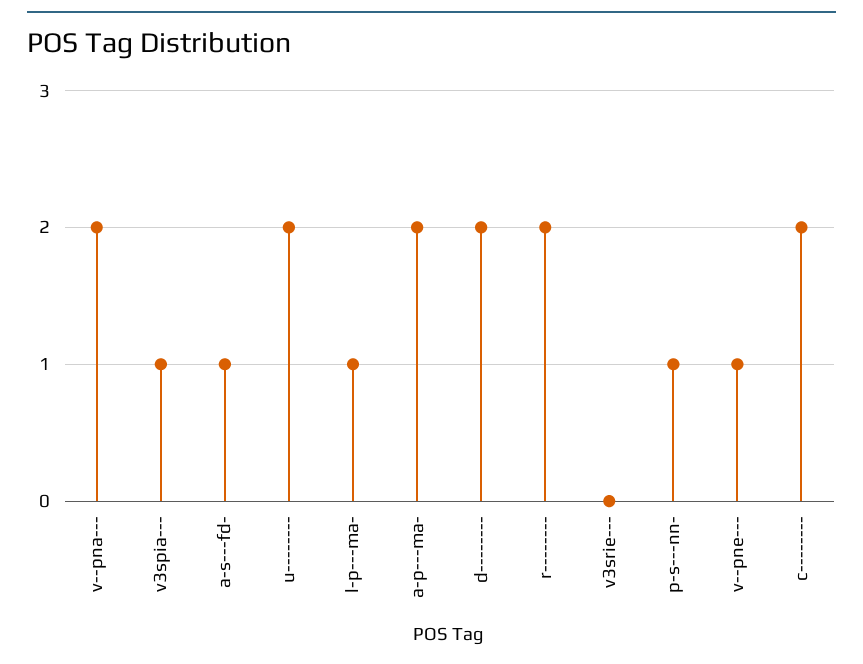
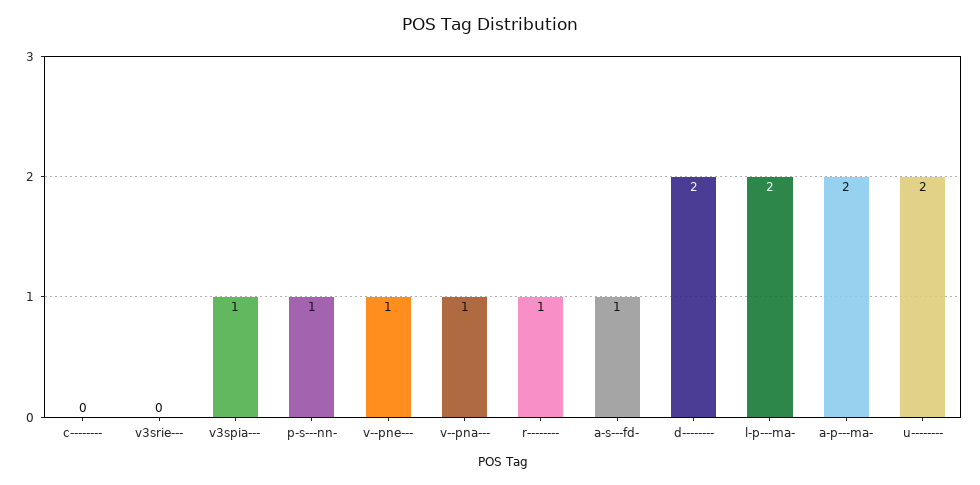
v--pna---: 2 -> 1
l-p---ma-: 1 -> 2
r--------: 2 -> 1
c--------: 2 -> 0

